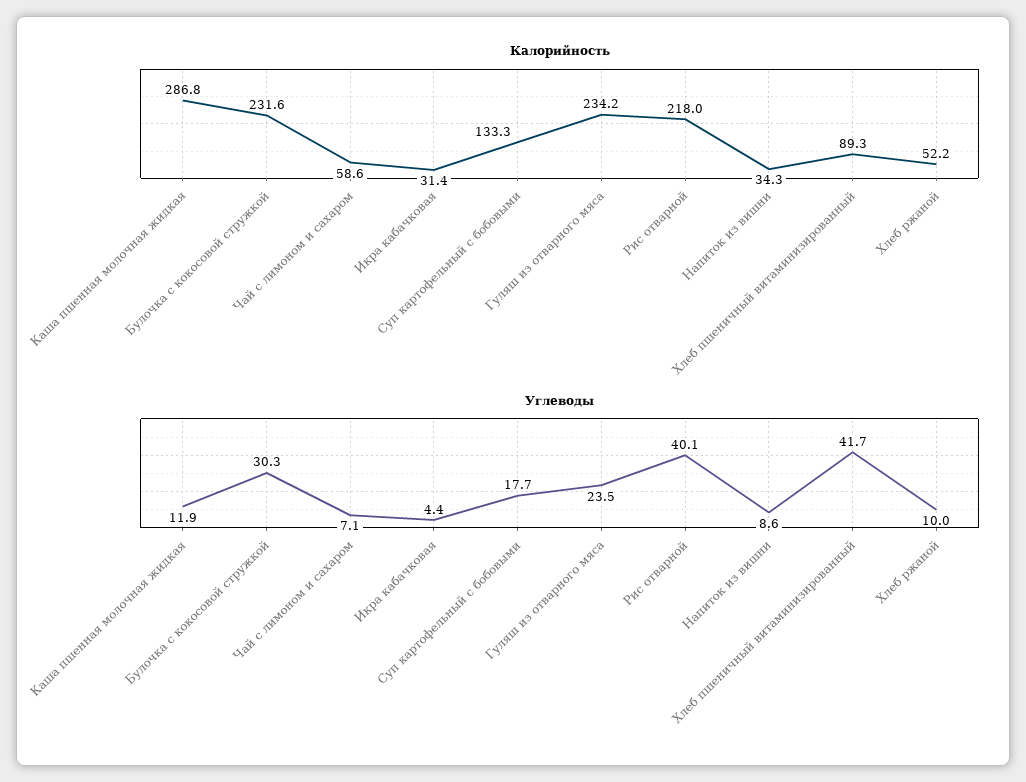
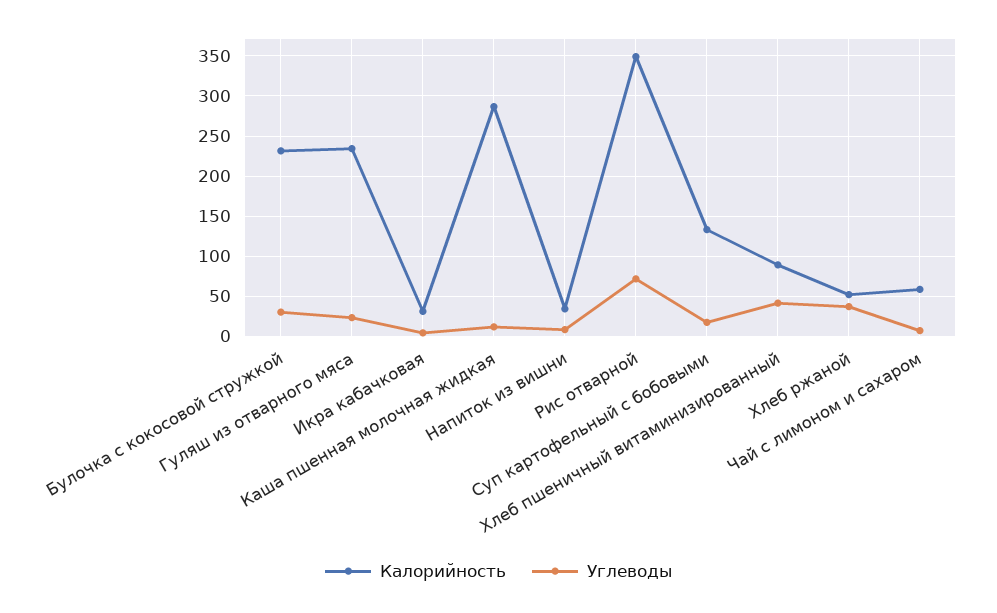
Калорийность, Рис отварной: 218 -> 350
Углеводы, Рис отварной: 40.1 -> 70
Углеводы, Хлеб ржаной: 10 -> 40

